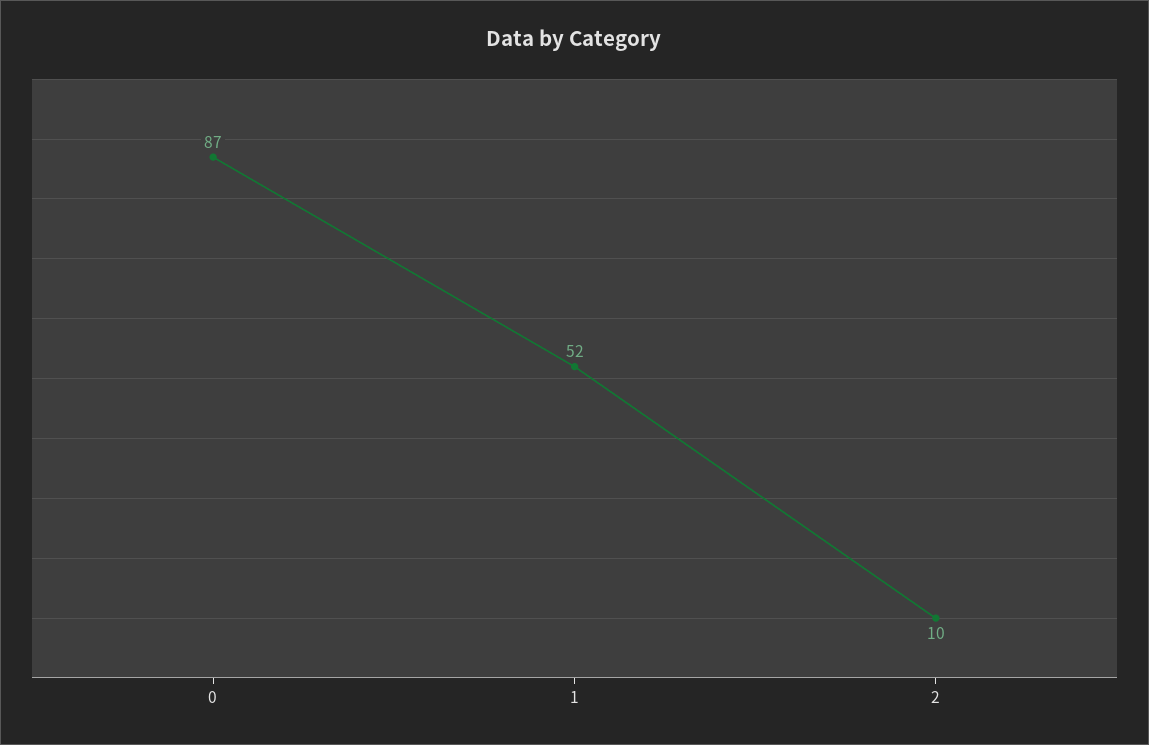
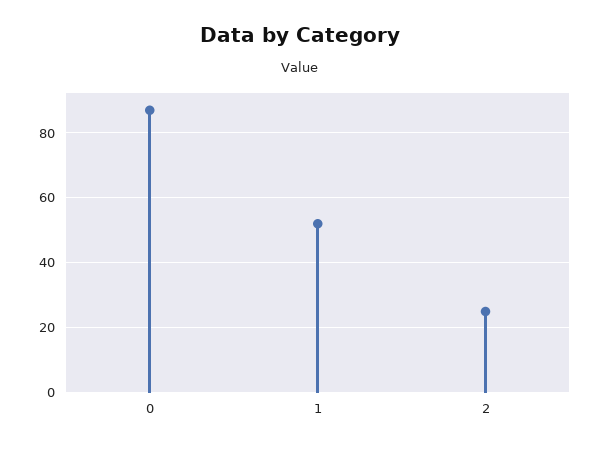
2: 10 -> 25

